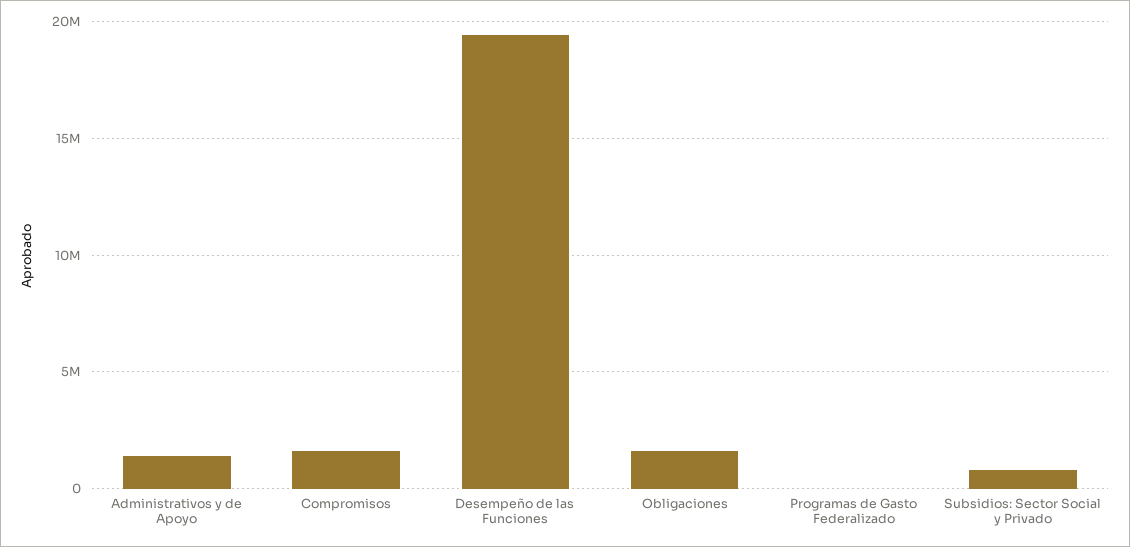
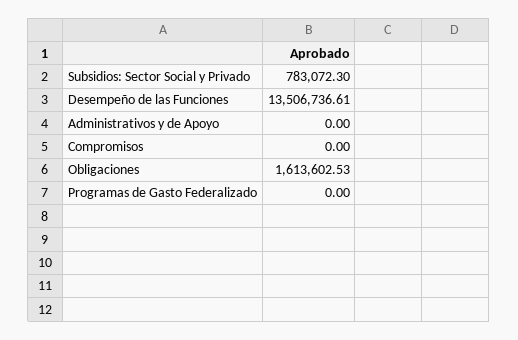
Administrativos y de Apoyo: 1500000 -> 0
Compromisos: 1500000 -> 0
Desempeño de las Funciones: 19500000 -> 13506736.61

